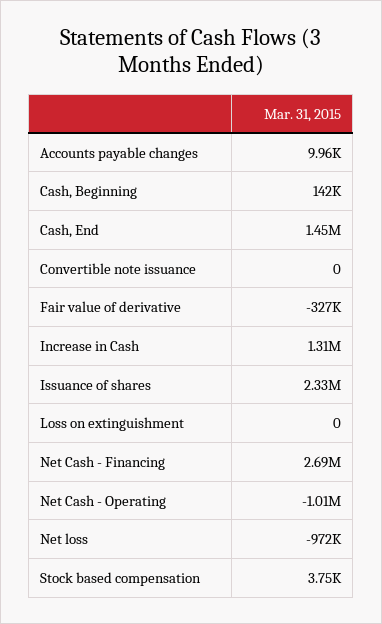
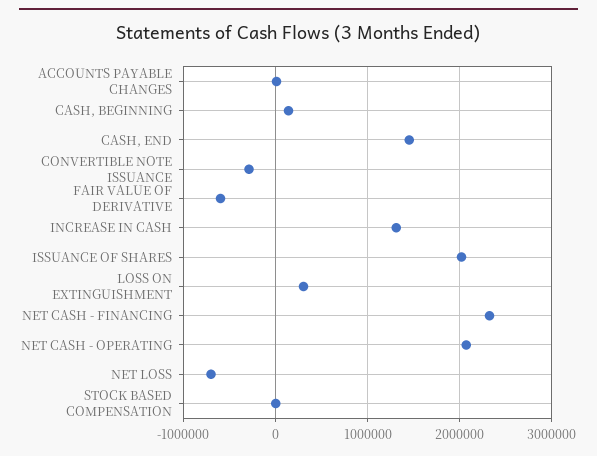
Convertible note issuance: 0 -> -300000
Fair value of derivative: -327000 -> -600000
Issuance of shares: 2330000 -> 2000000
Loss on extinguishment: 0 -> 300000
Net Cash - Financing: 2690000 -> 2300000
Net Cash - Operating: -1010000 -> 2100000
Net loss: -972000 -> -700000

